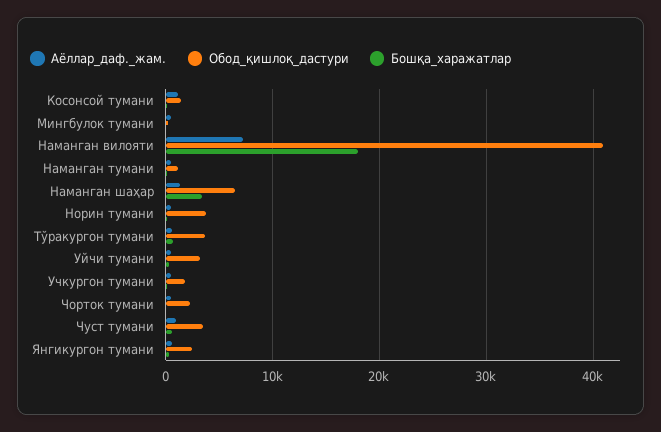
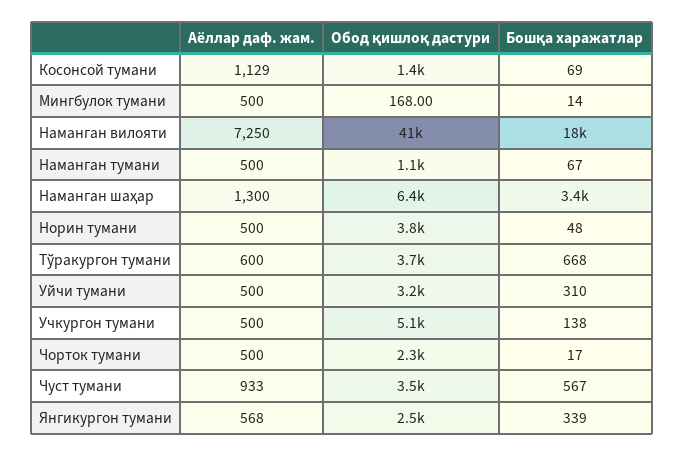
Обод_қишлоқ_дастури, Учкургон тумани: 2000 -> 5100

